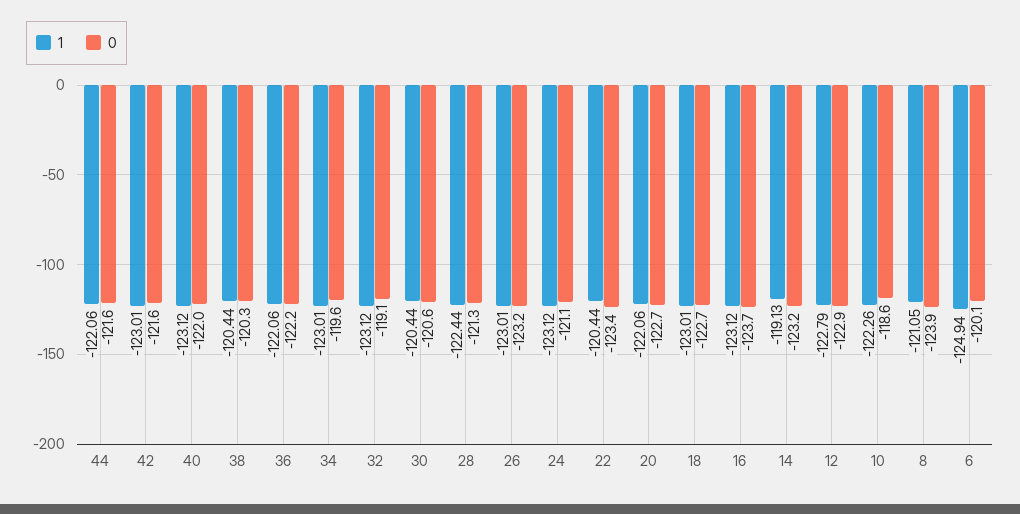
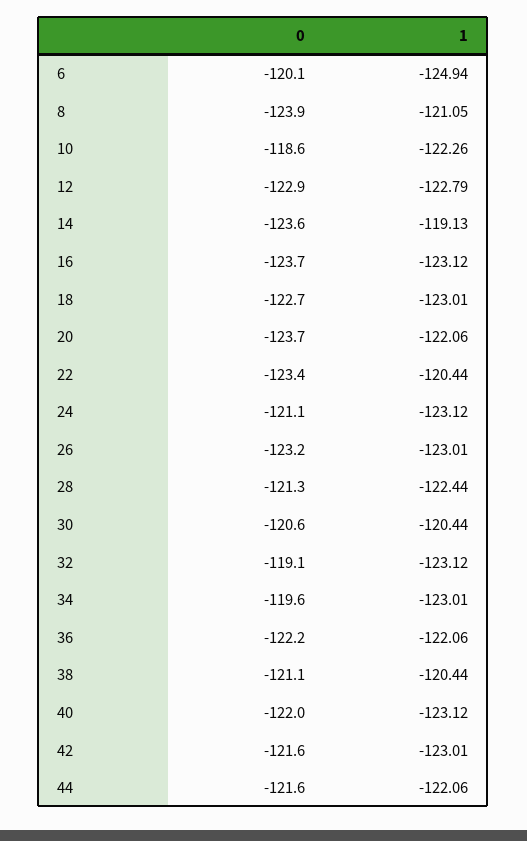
0, 38: -120.3 -> -121.1
0, 20: -122.7 -> -123.7
0, 14: -123.2 -> -123.6

